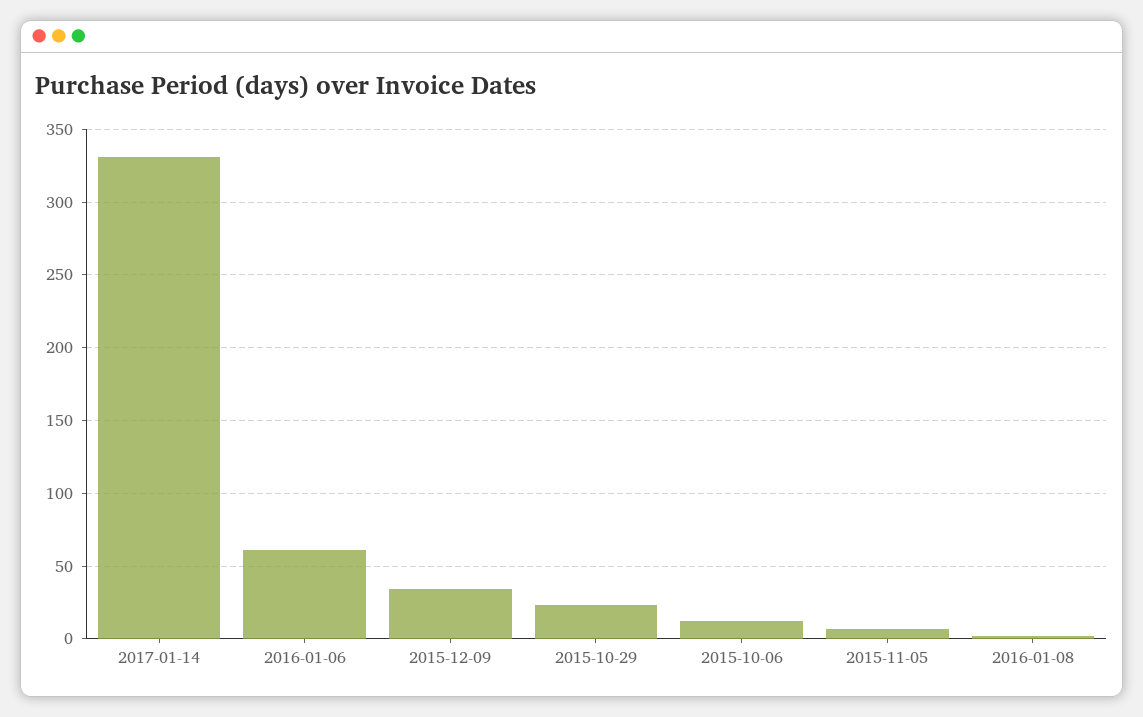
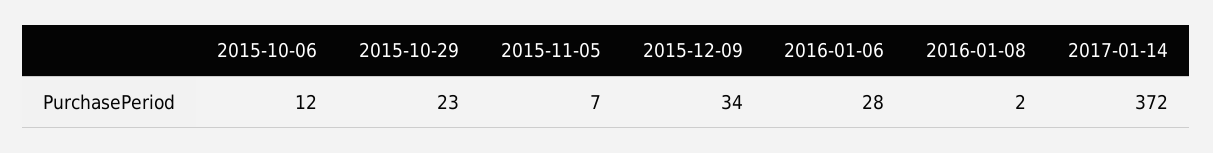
2017-01-14: 330 -> 372
2016-01-06: 60 -> 28

